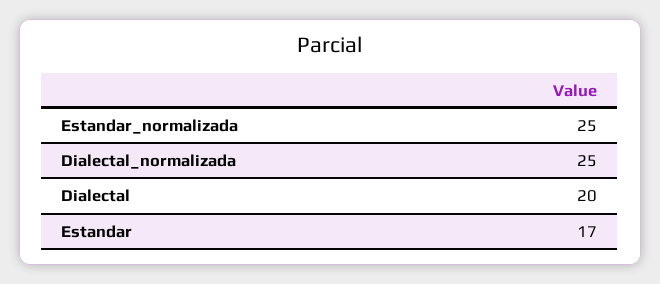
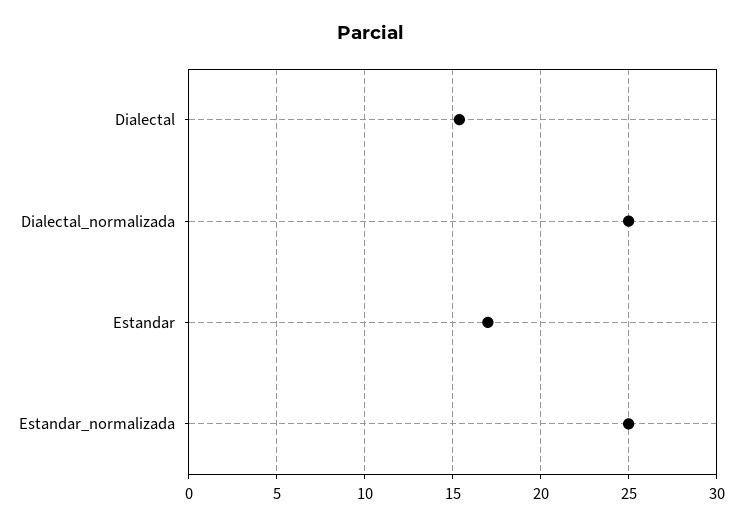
Dialectal: 20 -> 15.5

